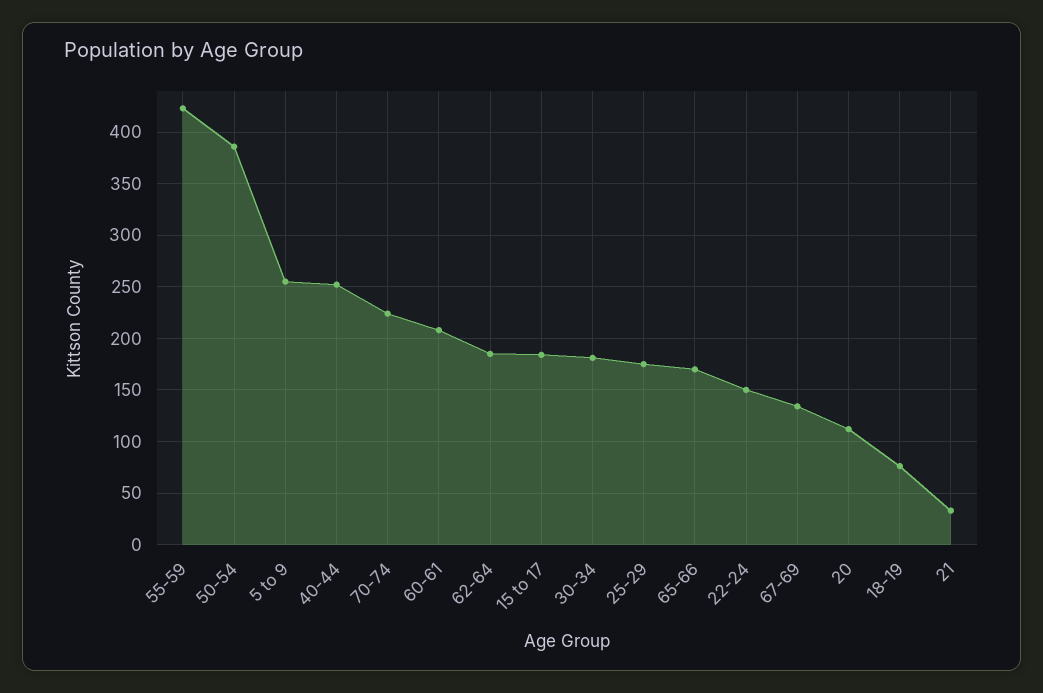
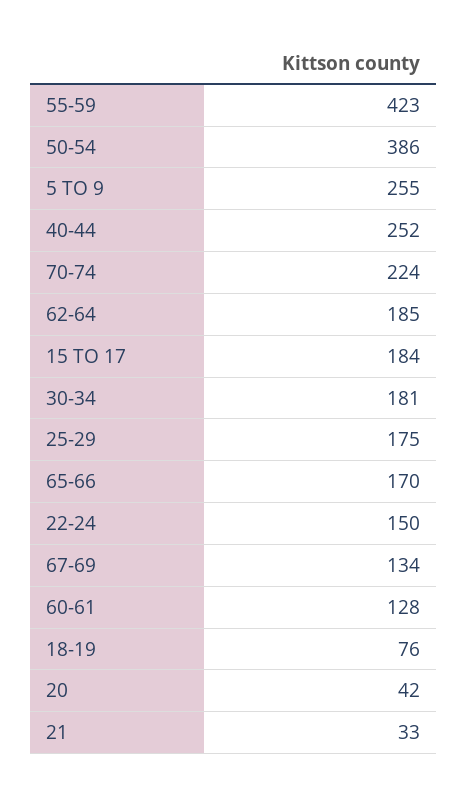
60-61: 210 -> 128
20: 110 -> 42

